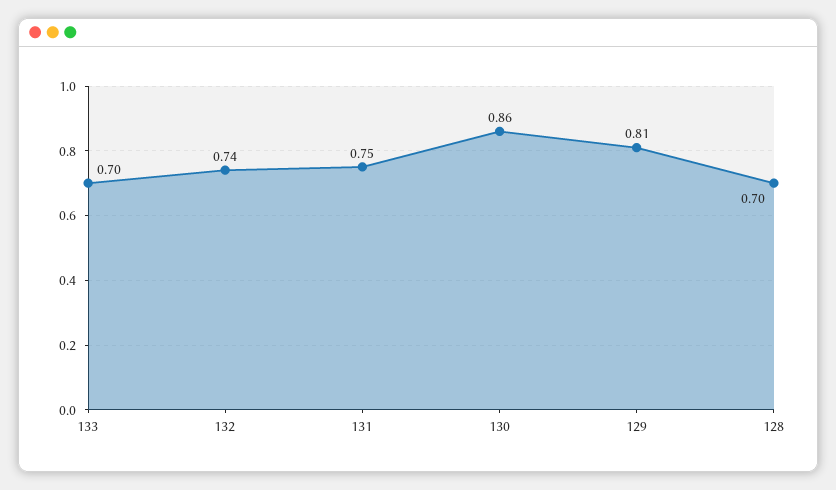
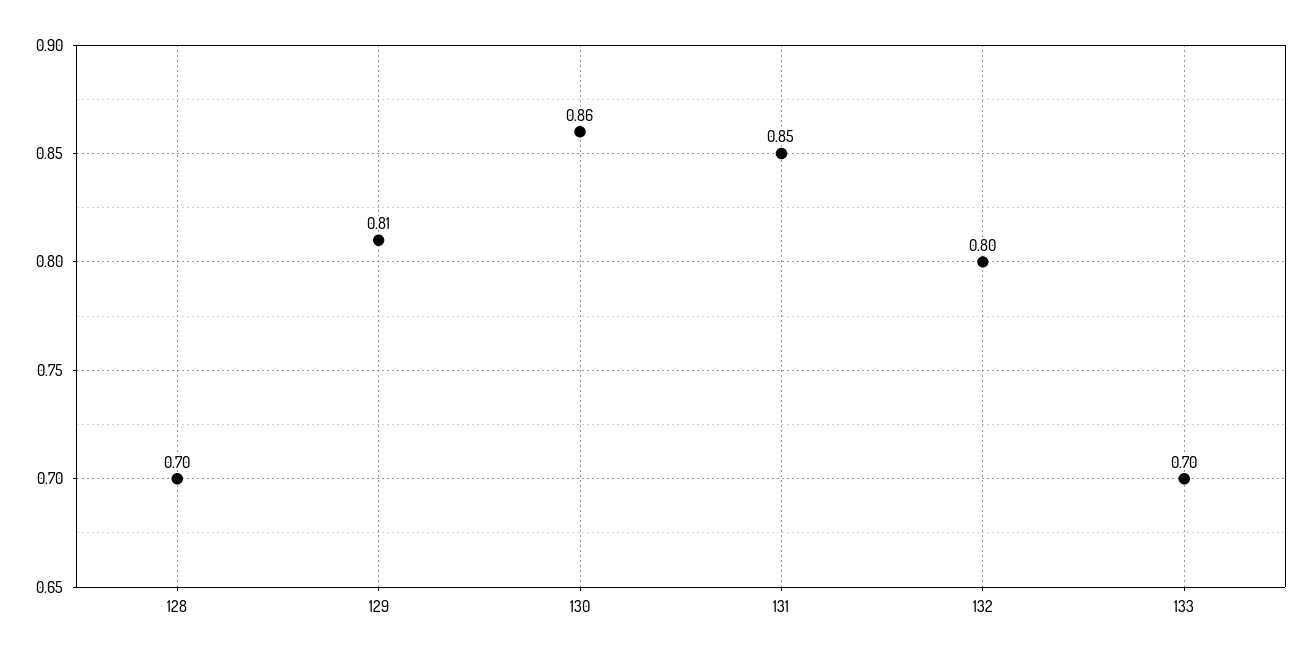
132: 0.74 -> 0.8
131: 0.75 -> 0.85

